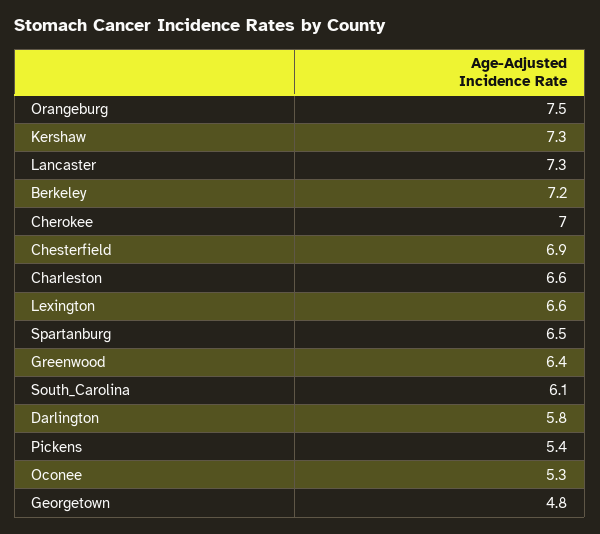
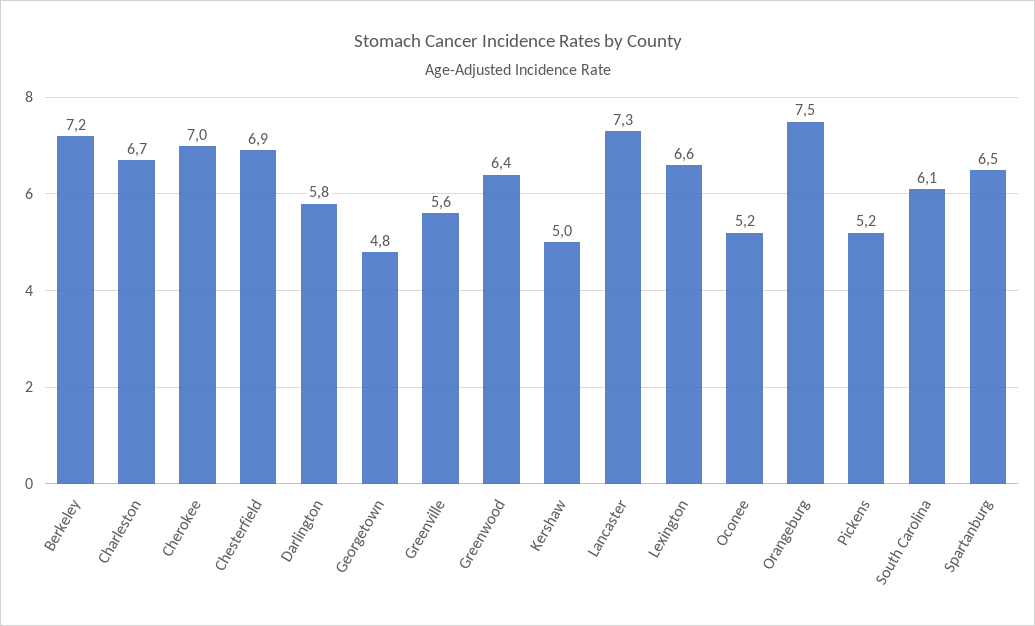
Kershaw: 7.3 -> 5
Charleston: 6.6 -> 6.7
Pickens: 5.4 -> 5.2
Oconee: 5.3 -> 5.2
Greenville: none -> 5.6

